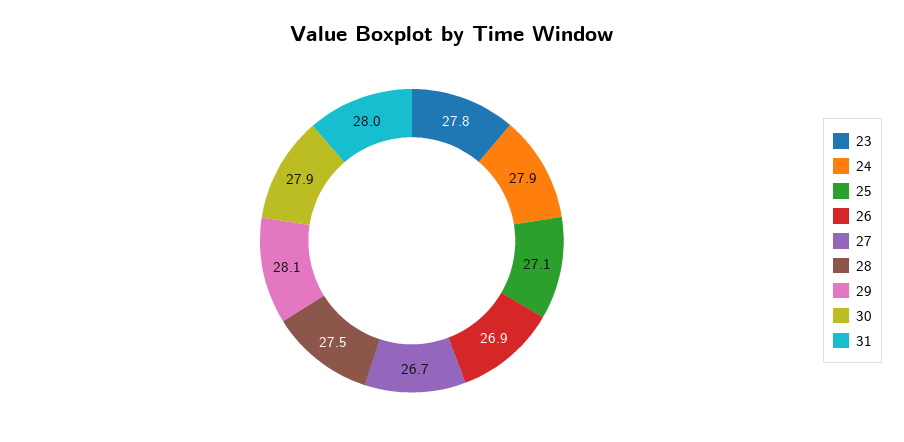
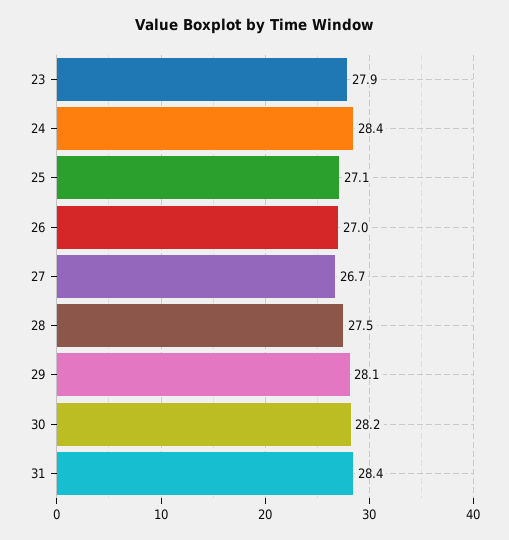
23: 27.8 -> 27.9
24: 27.9 -> 28.4
26: 26.9 -> 27
30: 27.9 -> 28.2
31: 28 -> 28.4

